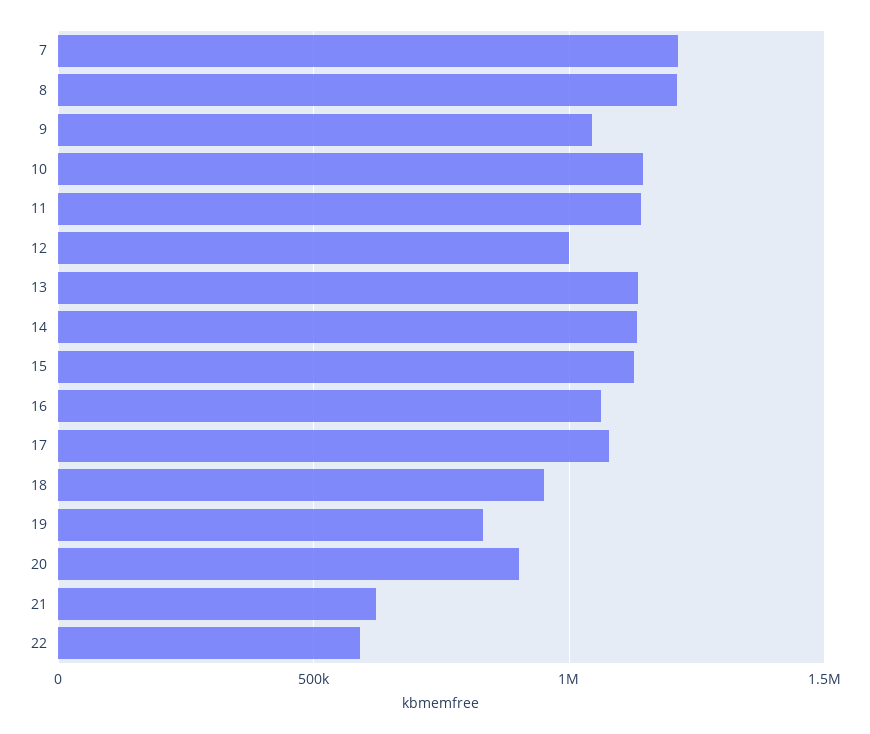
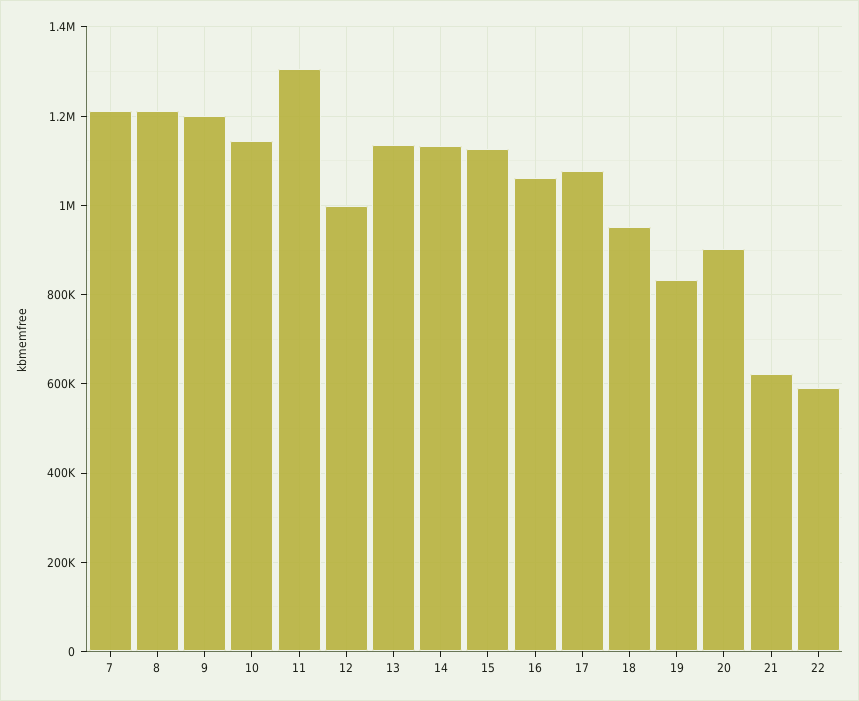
9: 1050000 -> 1200000
11: 1150000 -> 1300000

